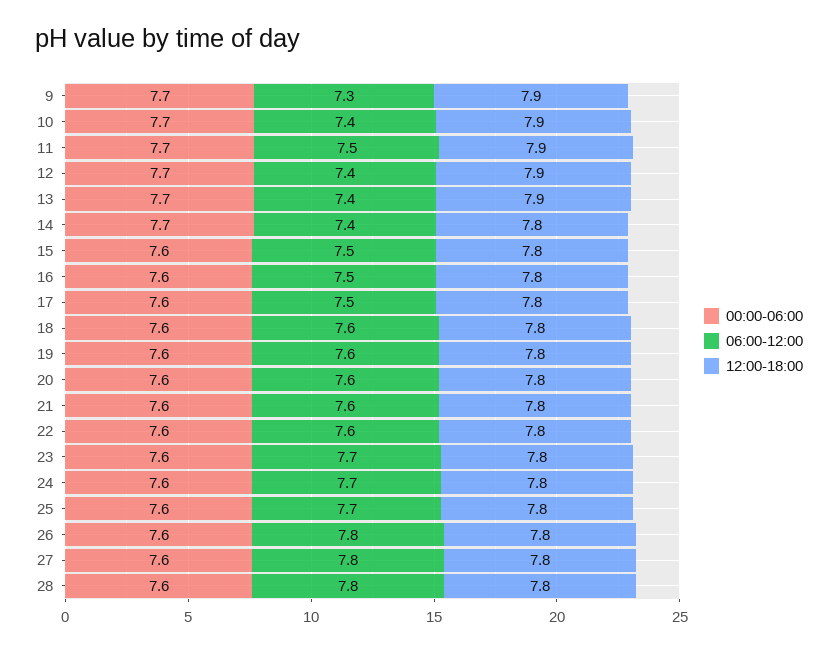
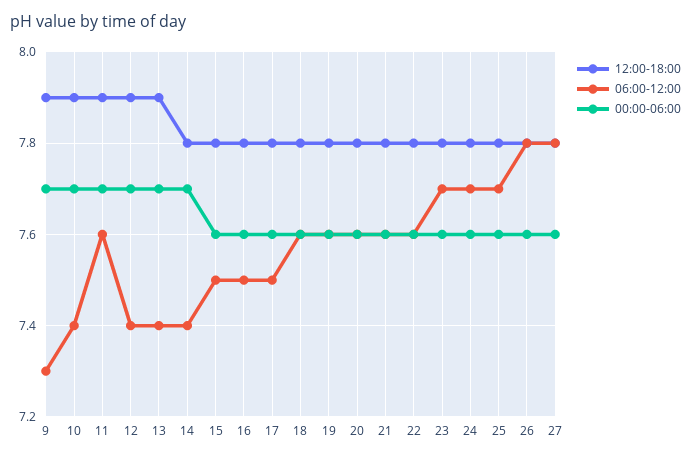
06:00-12:00, 11: 7.5 -> 7.6
00:00-06:00, 28: 7.6 -> none
06:00-12:00, 28: 7.8 -> none
12:00-18:00, 28: 7.8 -> none

